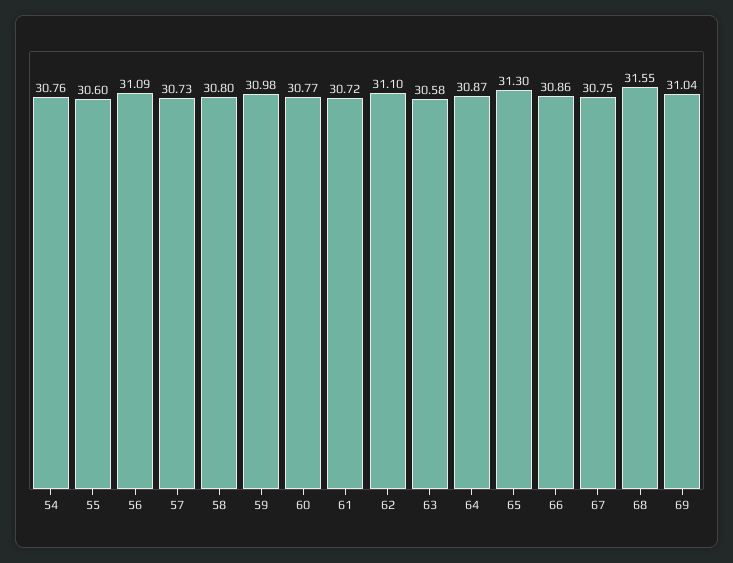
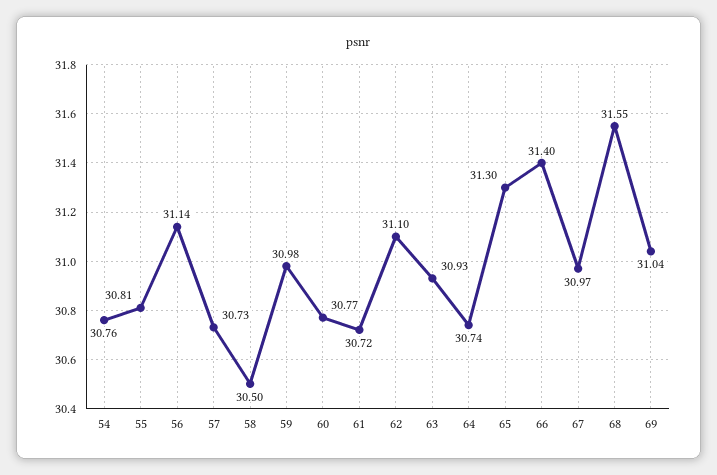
55: 30.6 -> 30.81
56: 31.09 -> 31.14
58: 30.8 -> 30.5
63: 30.58 -> 30.93
64: 30.87 -> 30.74
66: 30.86 -> 31.4
67: 30.75 -> 30.97

